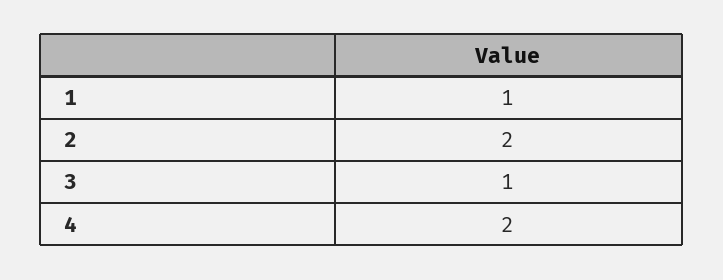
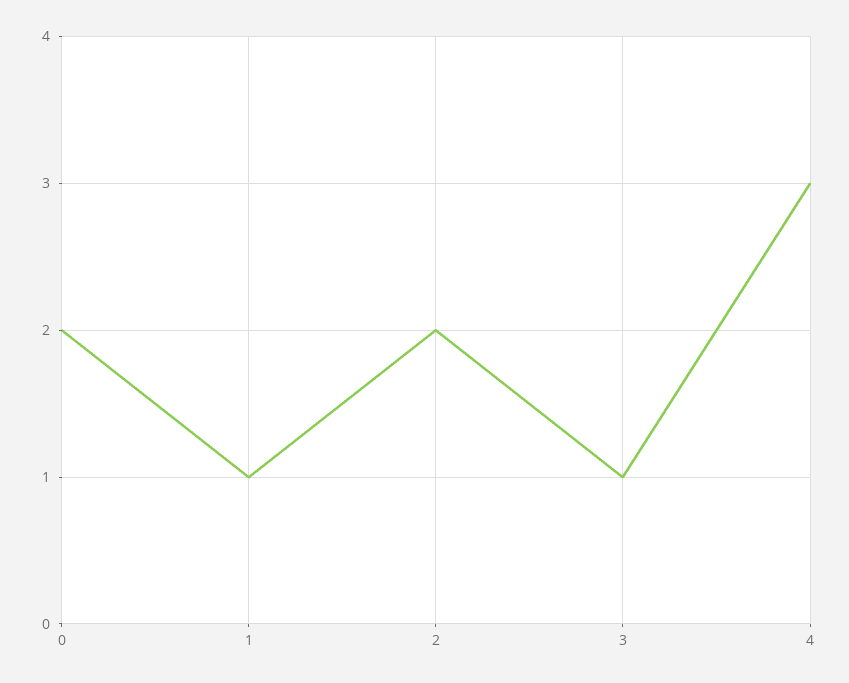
4: 2 -> 3
0: none -> 2

